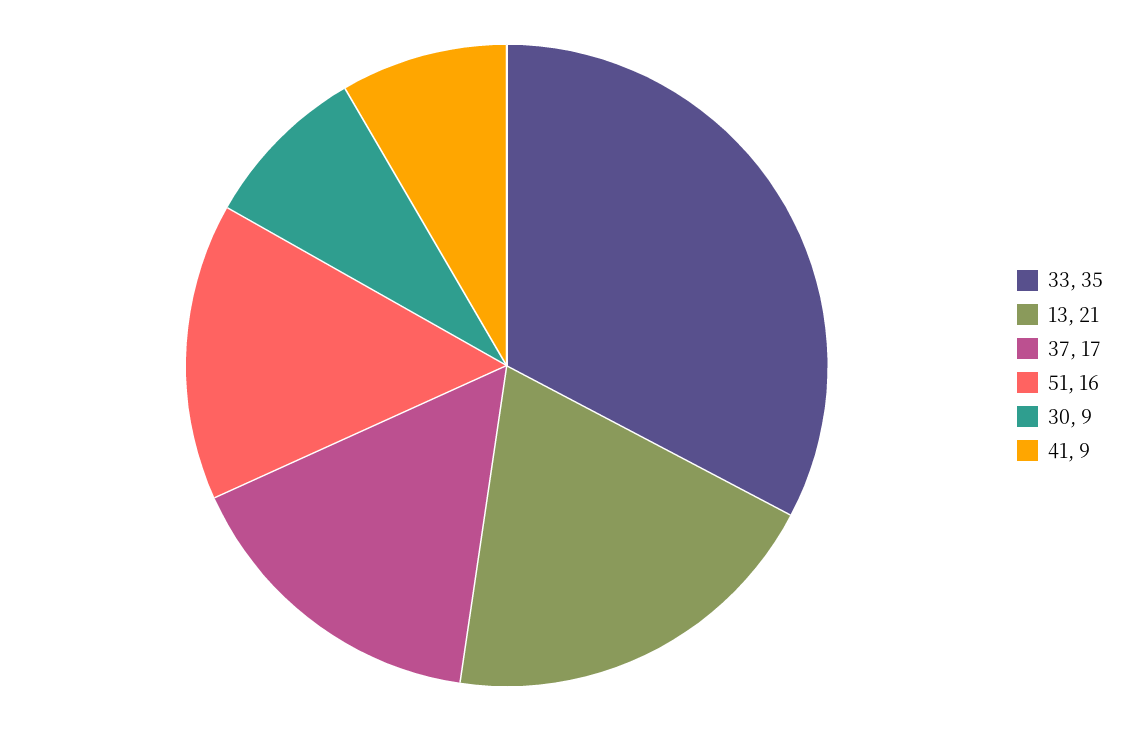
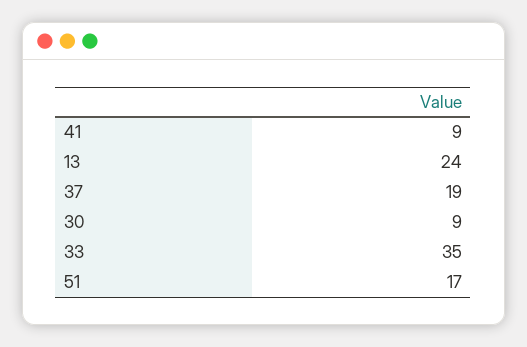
13: 21 -> 24
37: 17 -> 19
51: 16 -> 17

